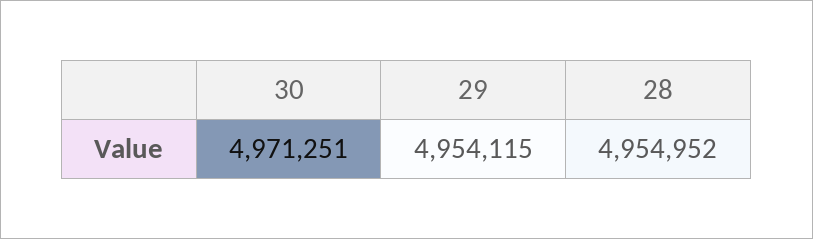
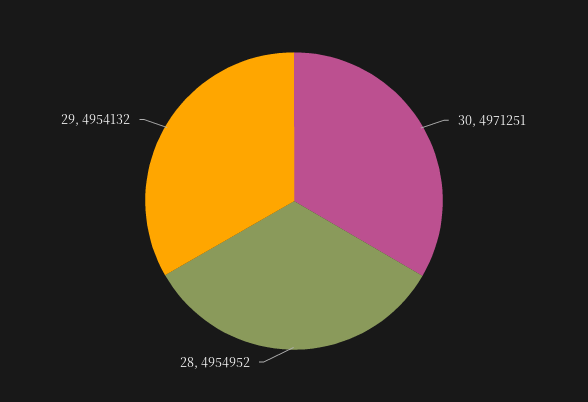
29: 4954115 -> 4954132

